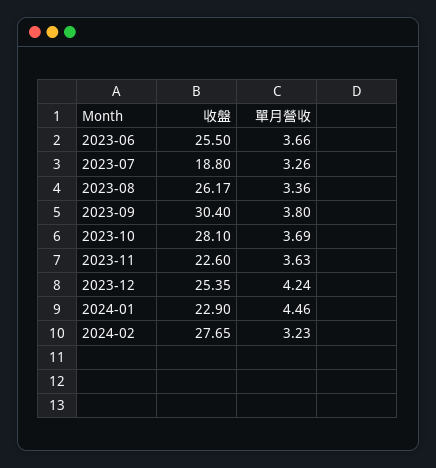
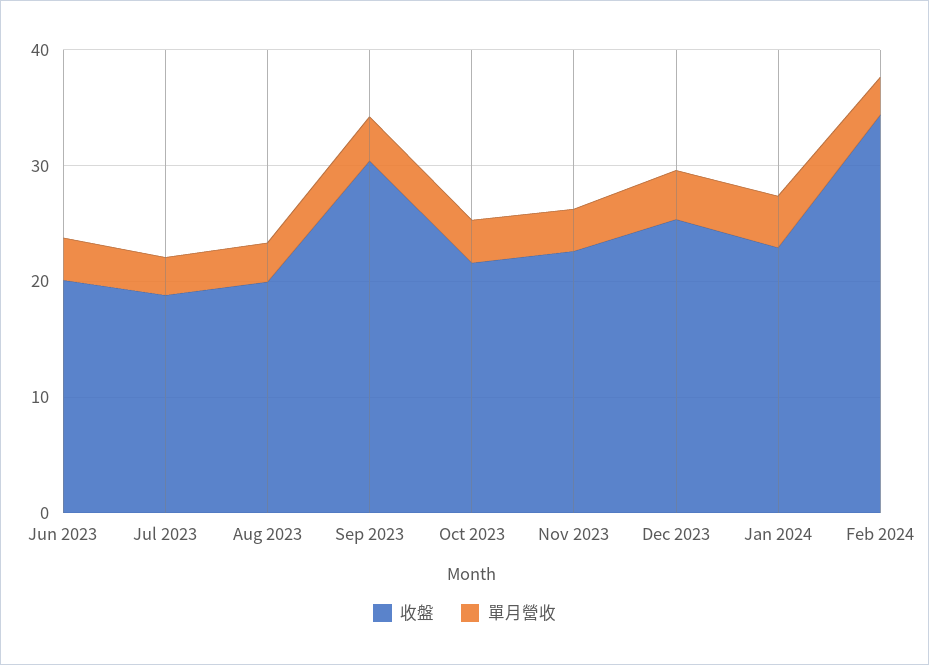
收盤, 2023-06: 25.5 -> 20
收盤, 2023-08: 26.17 -> 20
收盤, 2023-10: 28.1 -> 22
收盤, 2024-02: 27.65 -> 34

